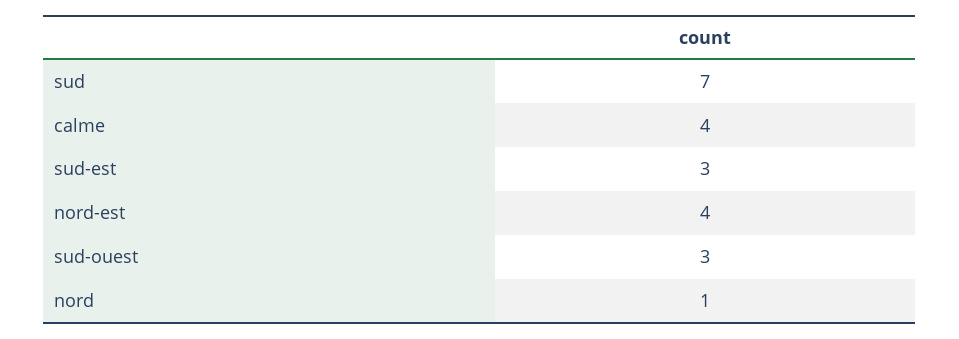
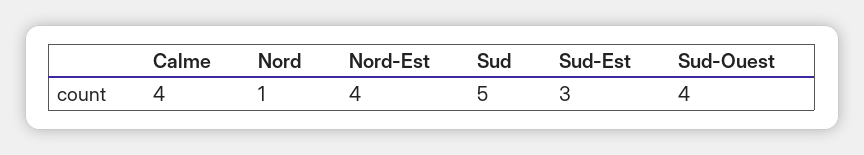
sud: 7 -> 5
sud-ouest: 3 -> 4

